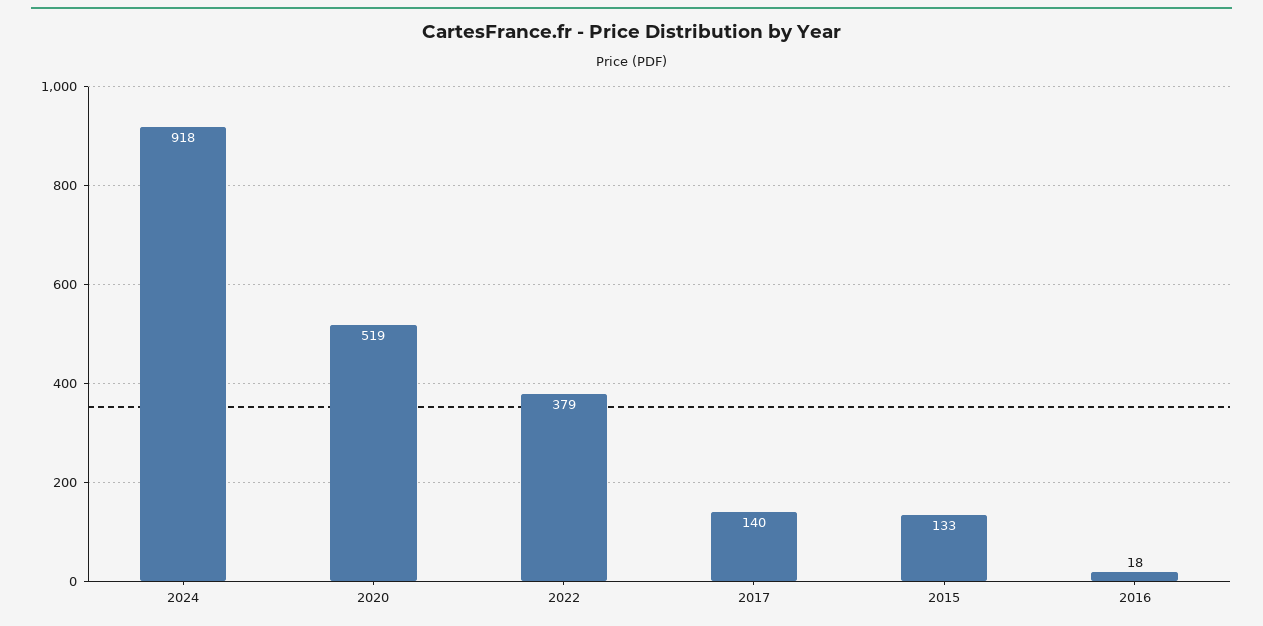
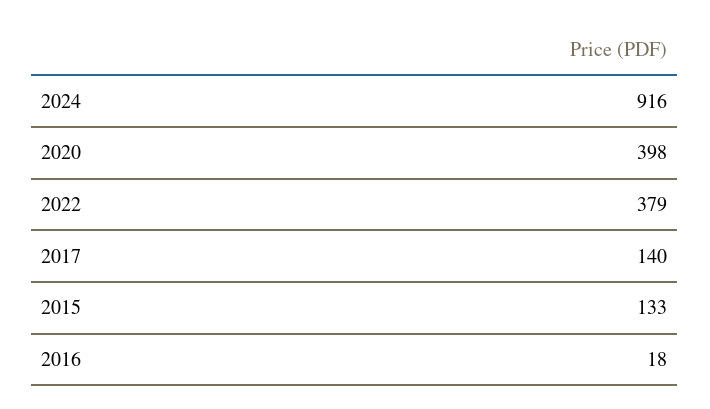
2024: 918 -> 916
2020: 519 -> 398

